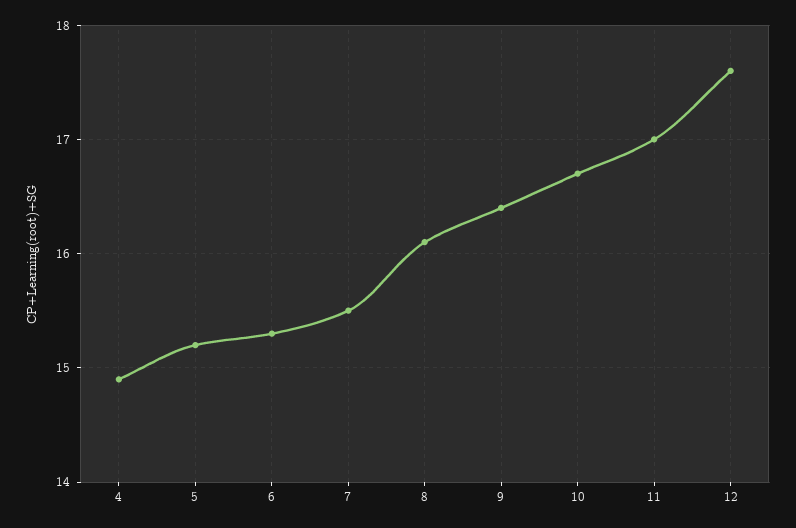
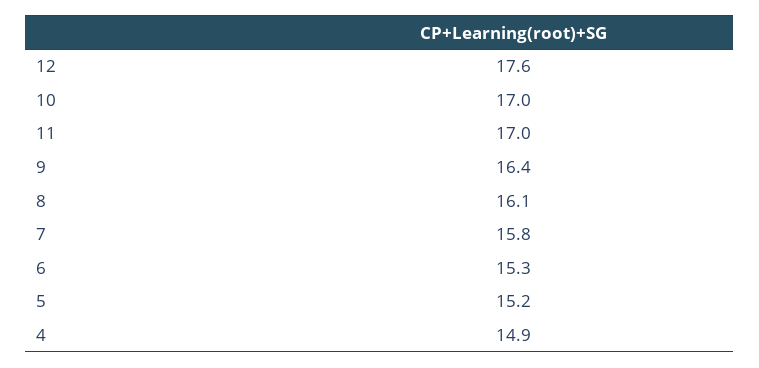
7: 15.5 -> 15.8
10: 16.7 -> 17

